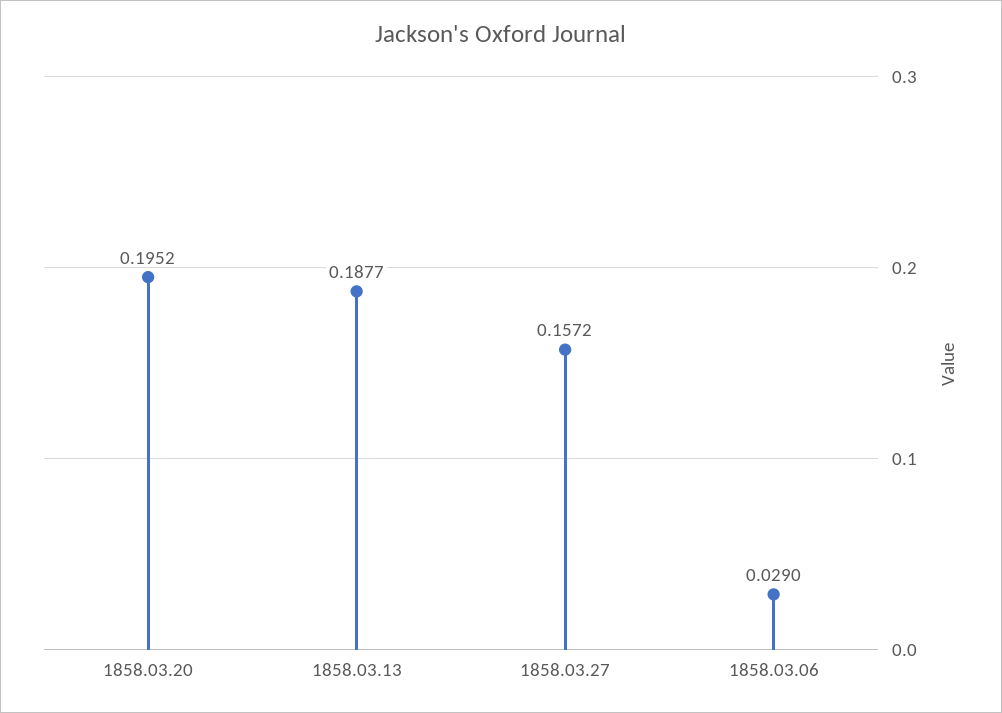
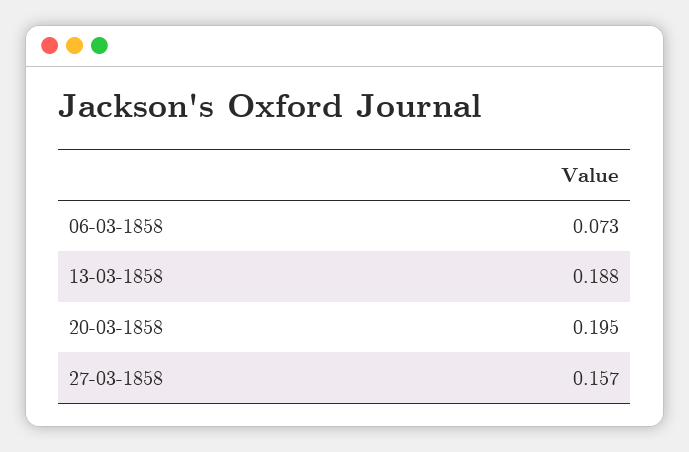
1858.03.06: 0.029 -> 0.073

